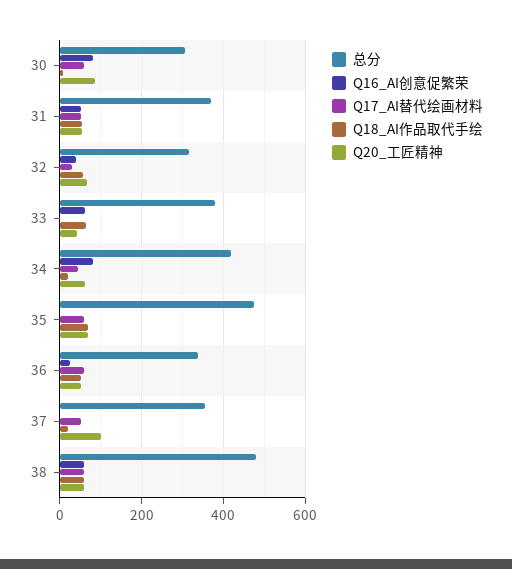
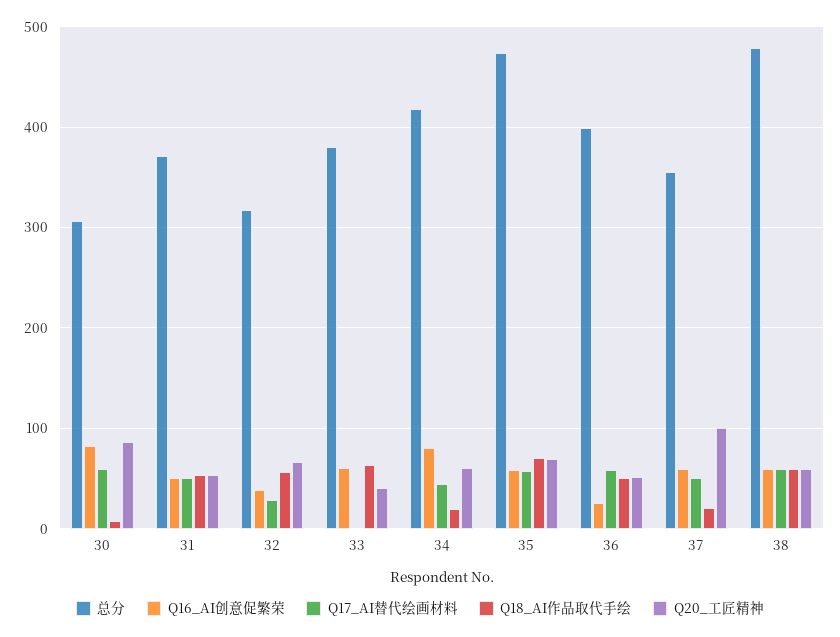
Q16_AI创意促繁荣, 35: 0 -> 60
总分, 36: 340 -> 400
Q16_AI创意促繁荣, 37: 0 -> 60

